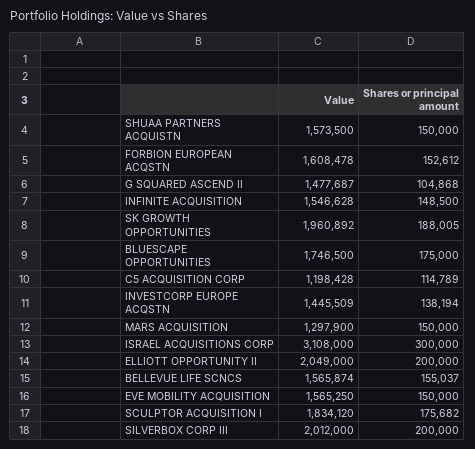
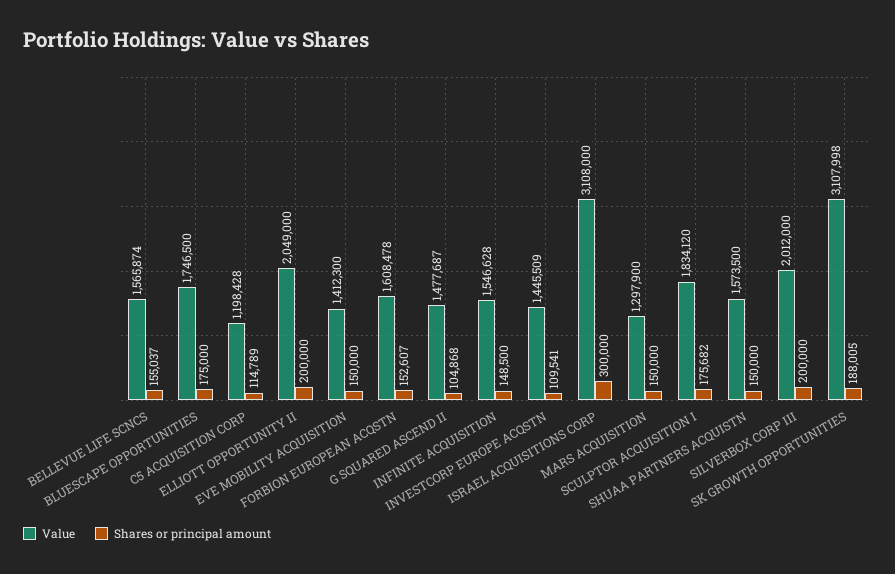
Shares or principal amount, FORBION EUROPEAN ACQSTN: 152612 -> 152607
Value, SK GROWTH OPPORTUNITIES: 1960892 -> 3107998
Shares or principal amount, INVESTCORP EUROPE ACQSTN: 138194 -> 109541
Value, EVE MOBILITY ACQUISITION: 1565250 -> 1412300

